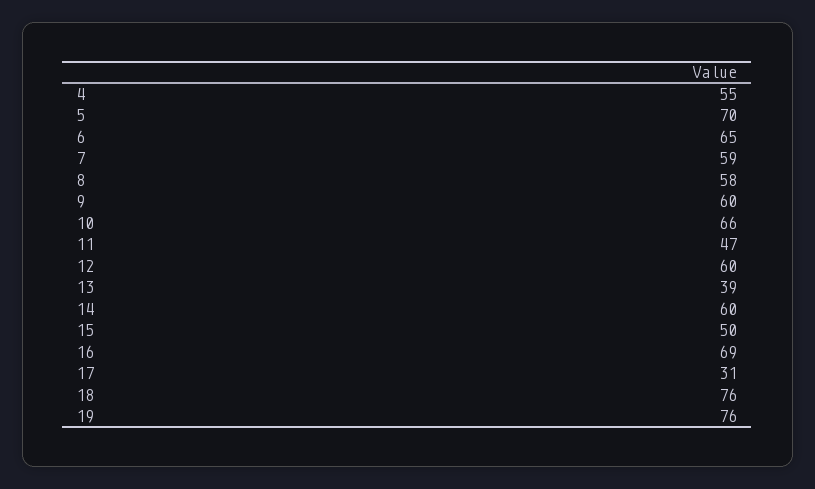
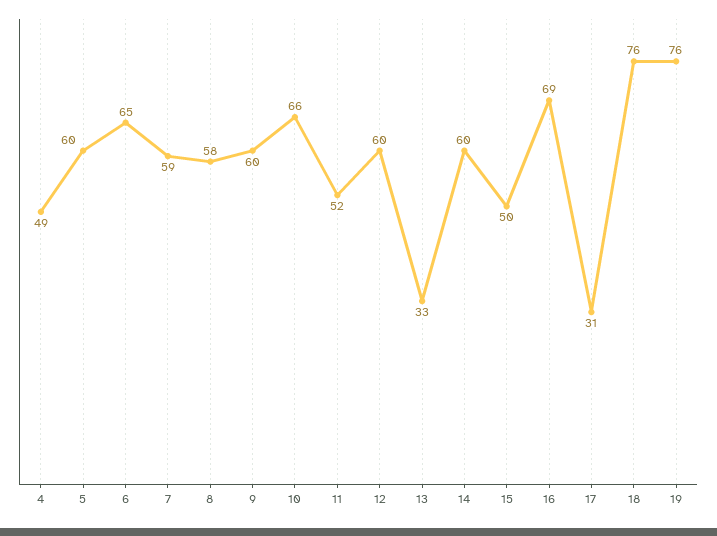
4: 55 -> 49
5: 70 -> 60
11: 47 -> 52
13: 39 -> 33

